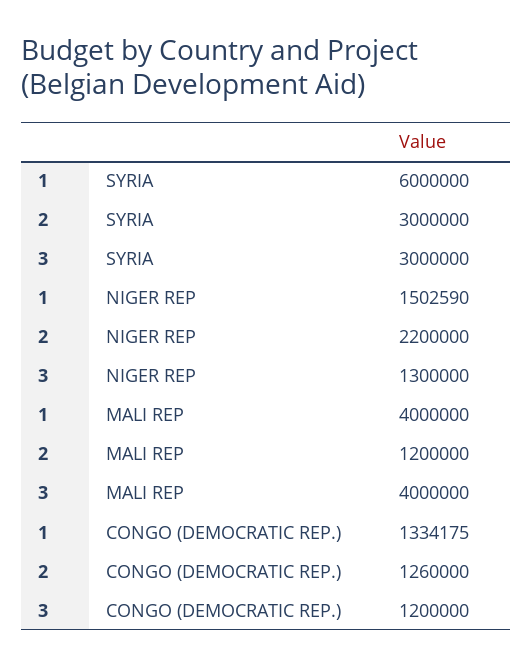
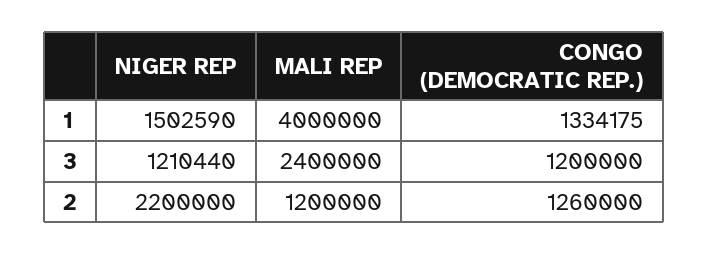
1, SYRIA: 6000000 -> none
2, SYRIA: 3000000 -> none
3, SYRIA: 3000000 -> none
3, NIGER REP: 1300000 -> 1210440
3, MALI REP: 4000000 -> 2400000

